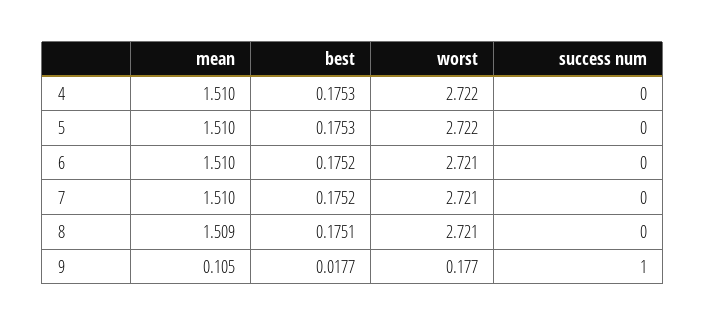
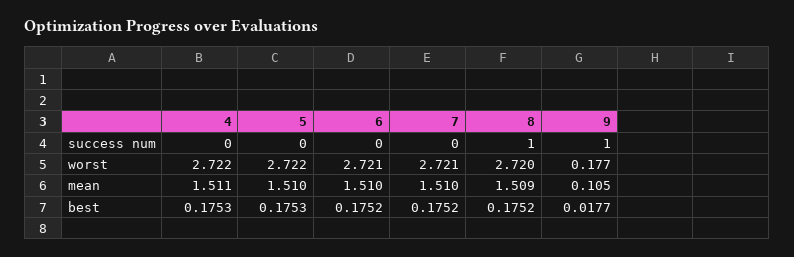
mean, 4: 1.51 -> 1.511
best, 8: 0.1751 -> 0.1752
worst, 8: 2.721 -> 2.72
success num, 8: 0 -> 1

